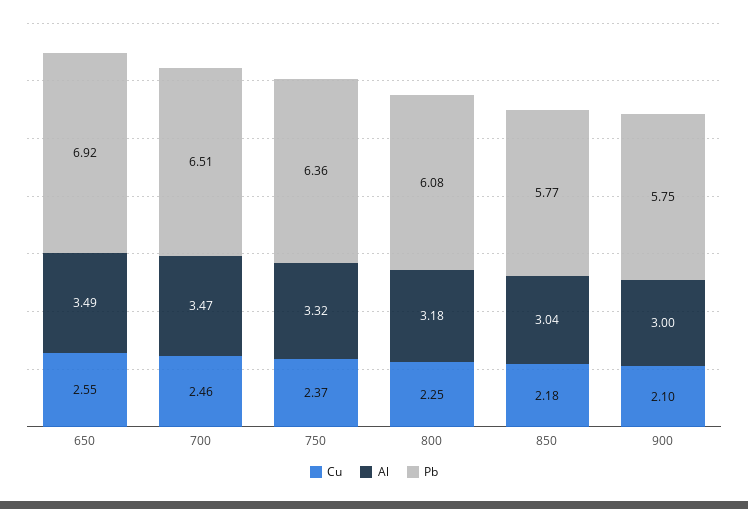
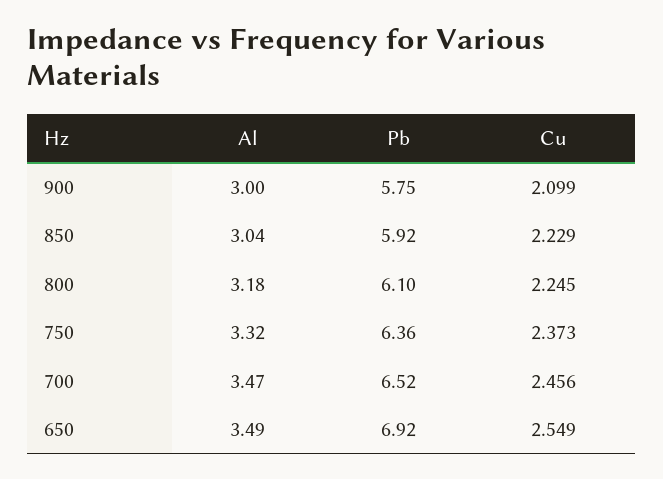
Pb, 700: 6.51 -> 6.52
Pb, 800: 6.08 -> 6.1
Cu, 850: 2.18 -> 2.229
Pb, 850: 5.77 -> 5.92

